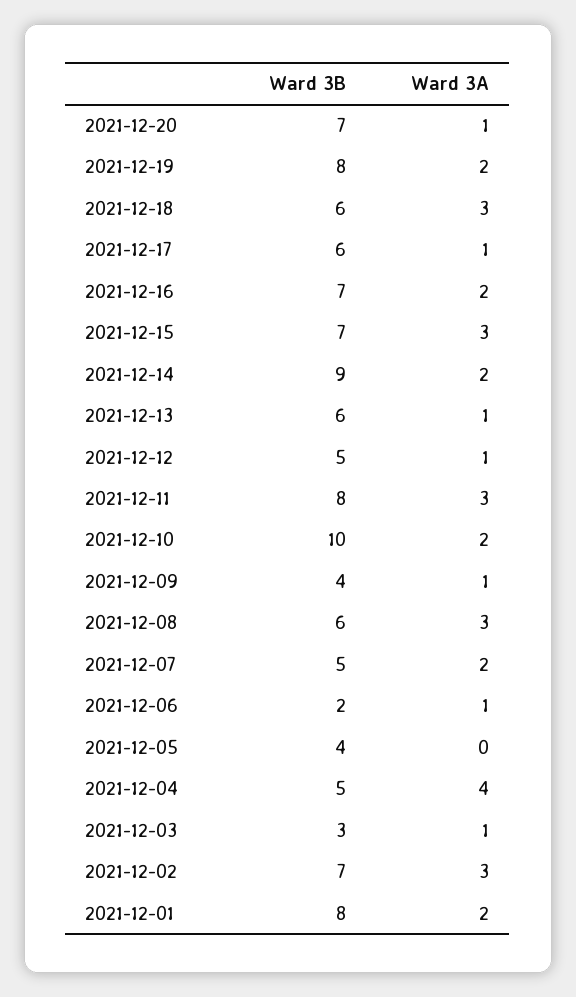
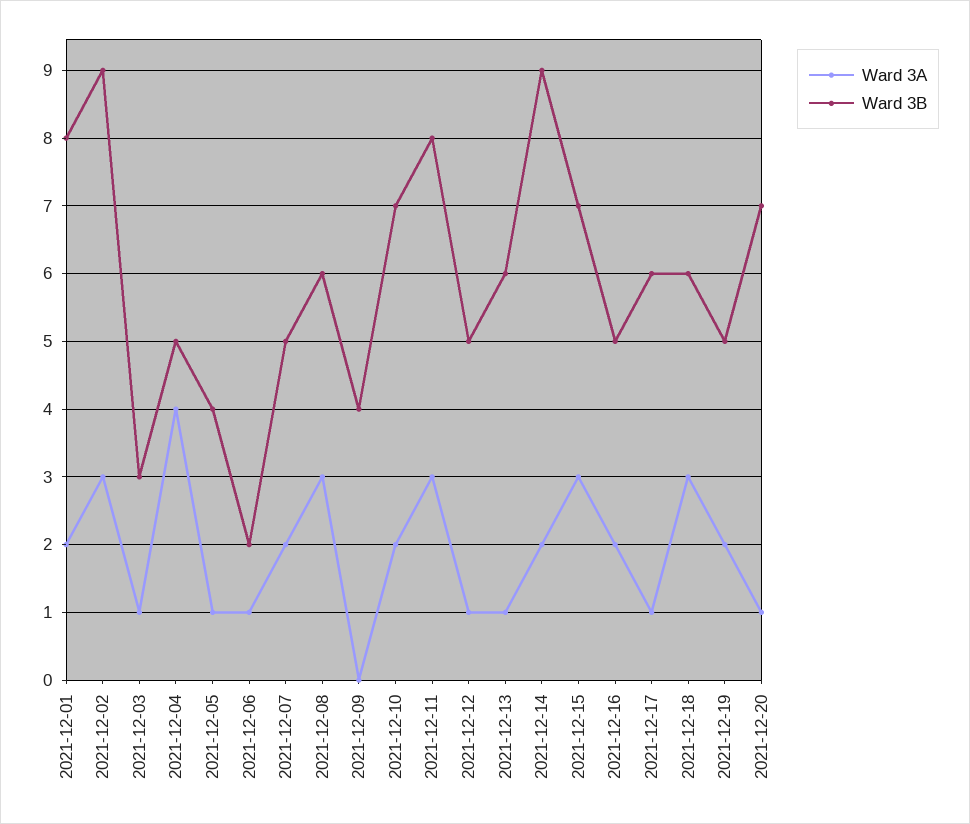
Ward 3B, 2021-12-19: 8 -> 5
Ward 3B, 2021-12-16: 7 -> 5
Ward 3B, 2021-12-10: 10 -> 7
Ward 3A, 2021-12-09: 1 -> 0
Ward 3A, 2021-12-05: 0 -> 1
Ward 3B, 2021-12-02: 7 -> 9

